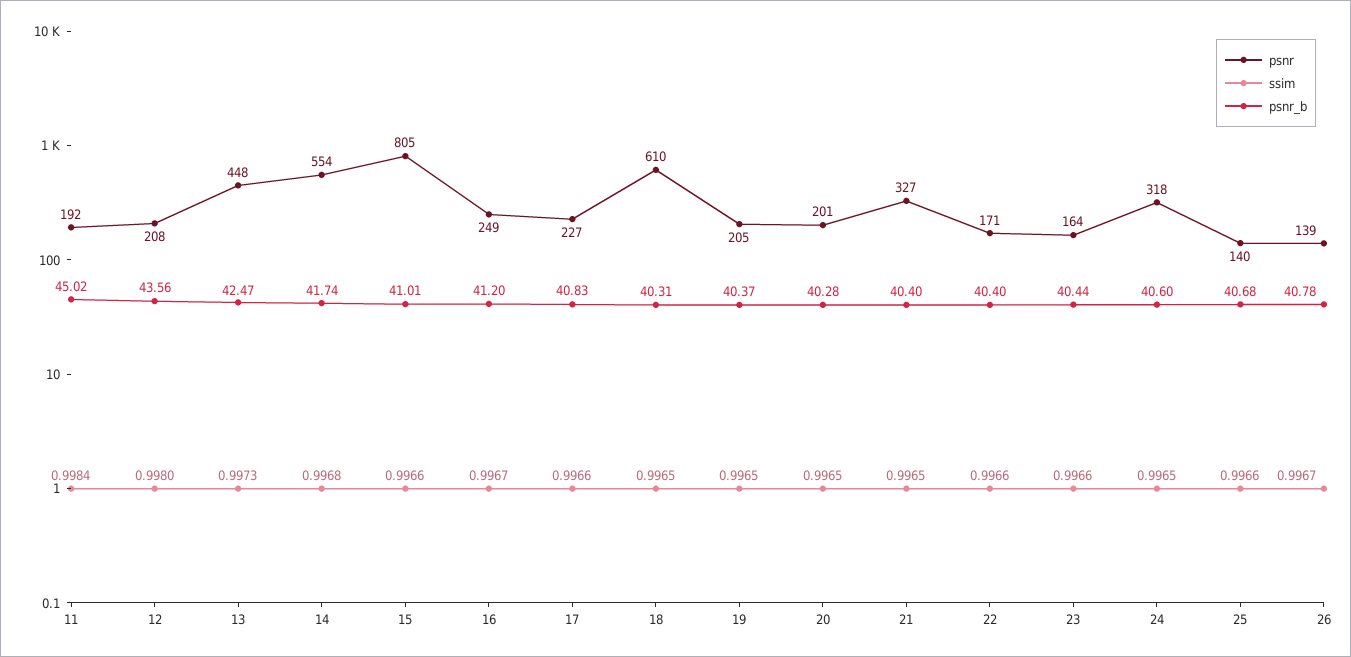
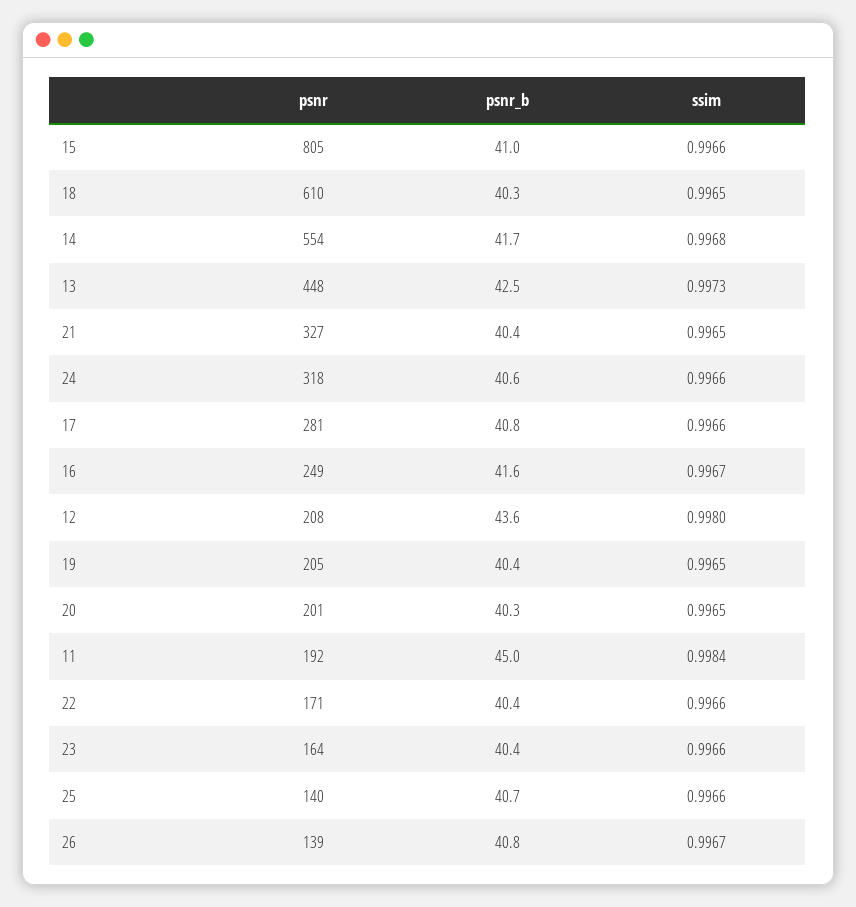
psnr_b, 16: 41.2 -> 41.6
psnr, 17: 227 -> 281
ssim, 24: 0.9965 -> 0.9966

